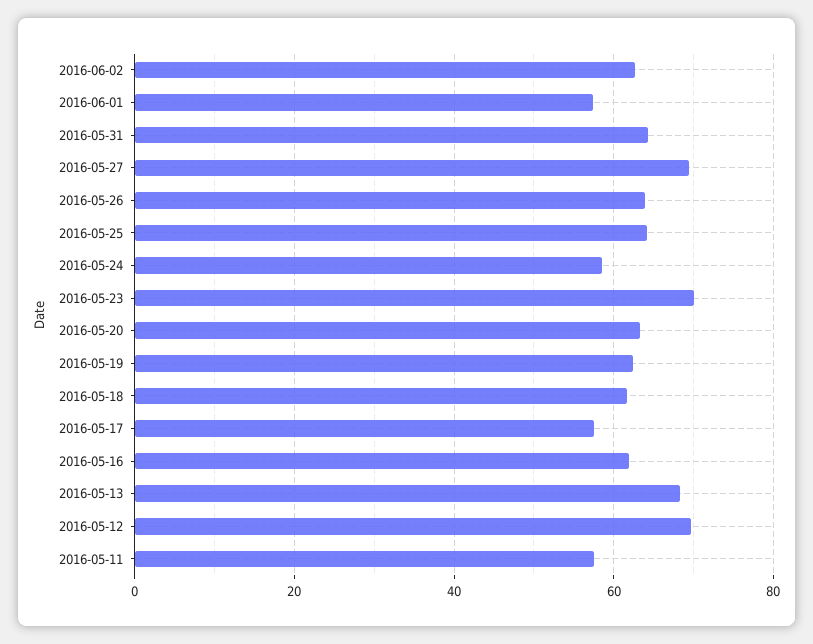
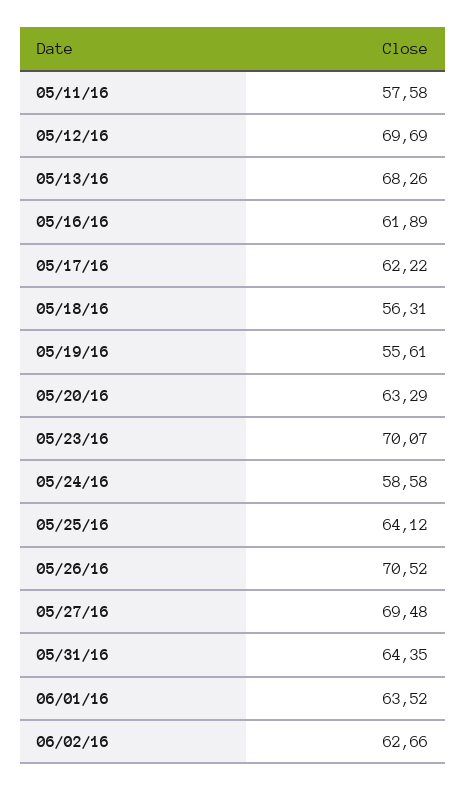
2016-06-01: 58 -> 63.52
2016-05-26: 64 -> 70.52
2016-05-19: 62 -> 55.61
2016-05-18: 62 -> 56.31
2016-05-17: 58 -> 62.22

